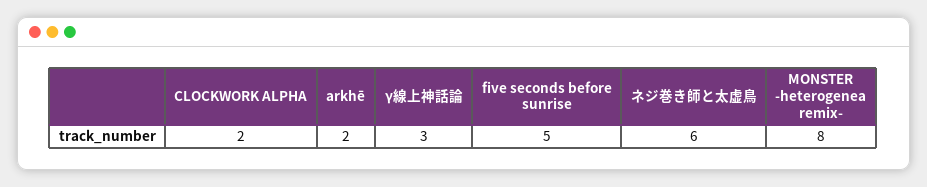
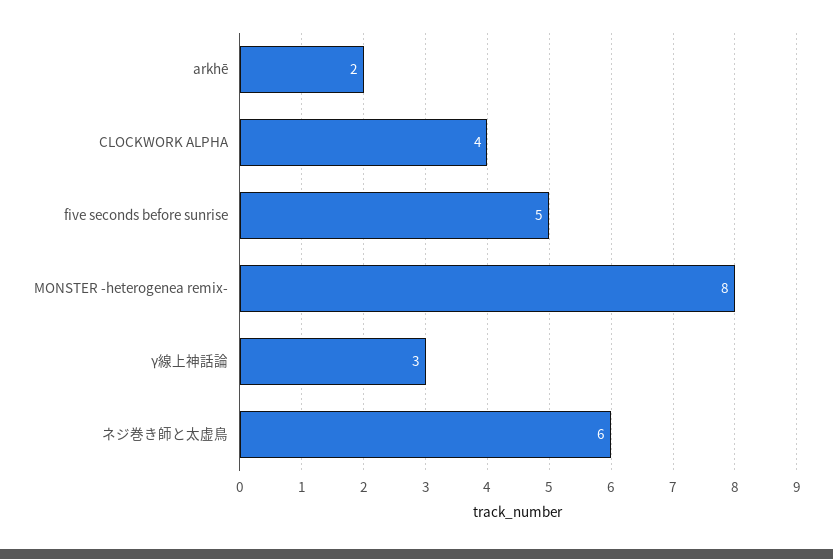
CLOCKWORK ALPHA: 2 -> 4

